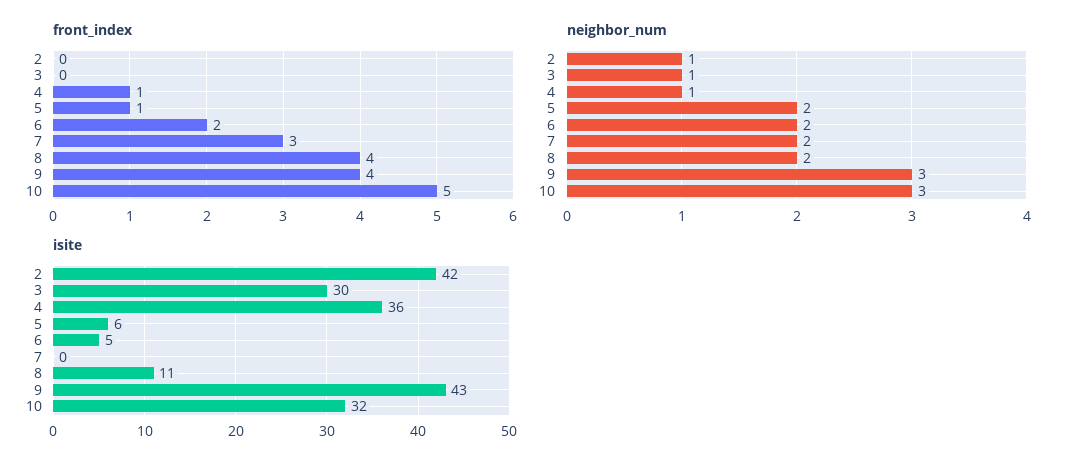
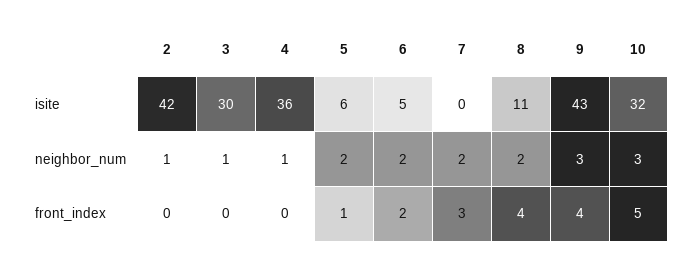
front_index, 4: 1 -> 0

